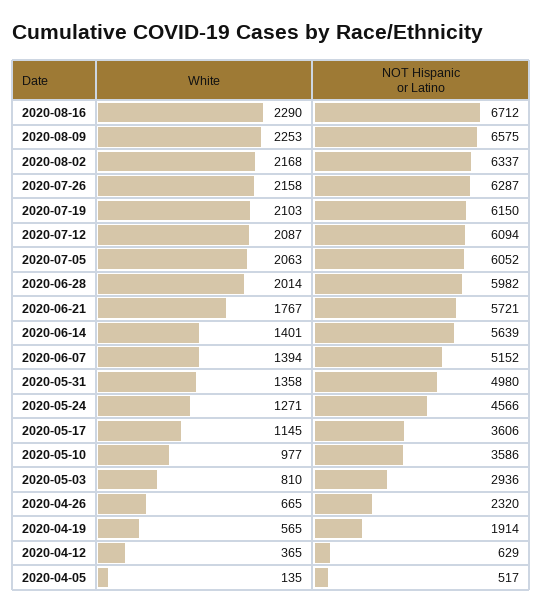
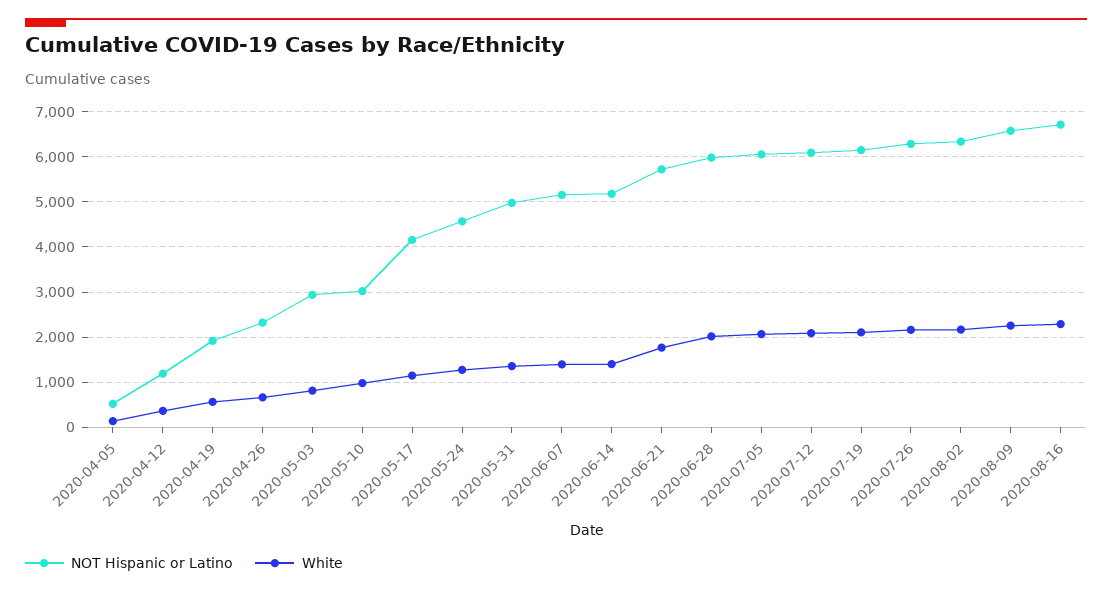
NOT Hispanic or Latino, 2020-06-14: 5639 -> 5200
NOT Hispanic or Latino, 2020-05-17: 3606 -> 4200
NOT Hispanic or Latino, 2020-05-10: 3586 -> 3000
NOT Hispanic or Latino, 2020-04-12: 629 -> 1200

